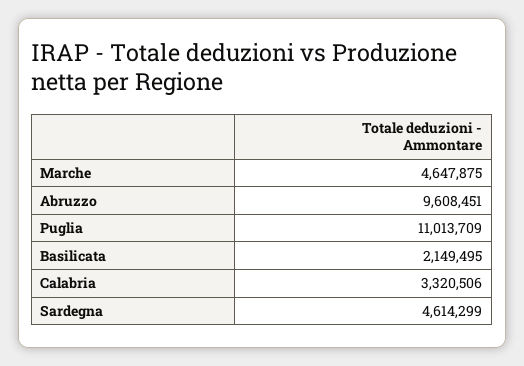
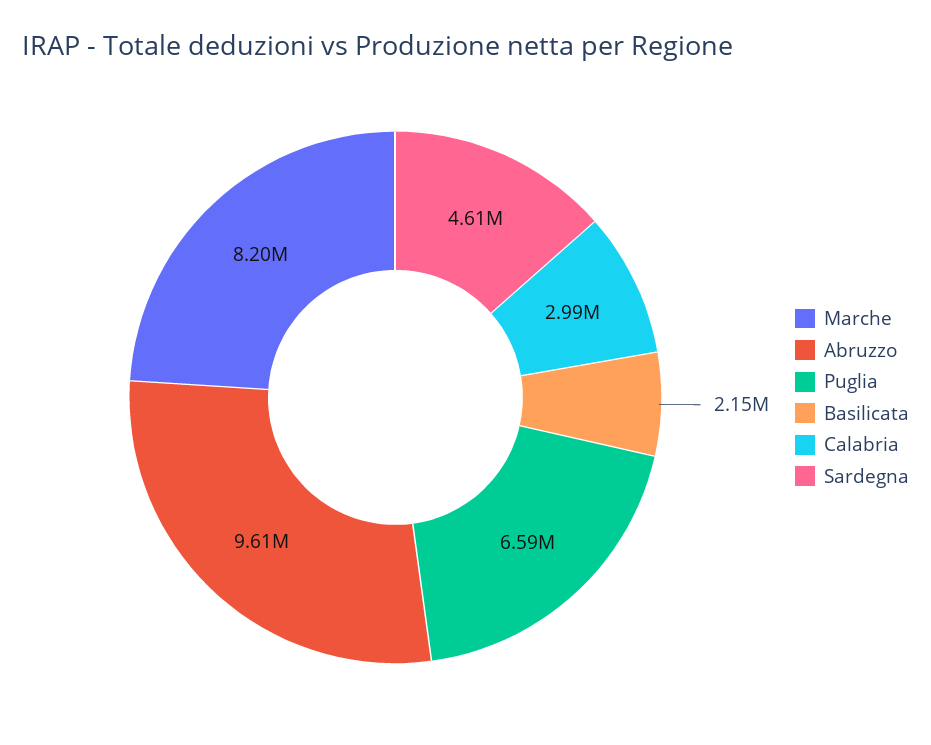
Marche: 4647875 -> 8200000
Puglia: 11013709 -> 6590000
Calabria: 3320506 -> 2990000

